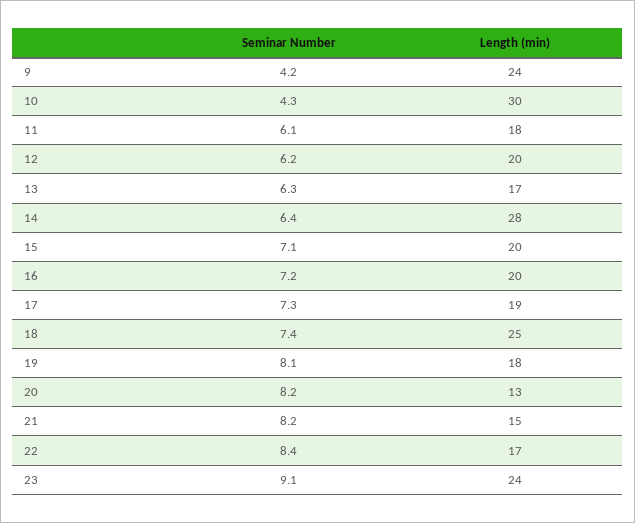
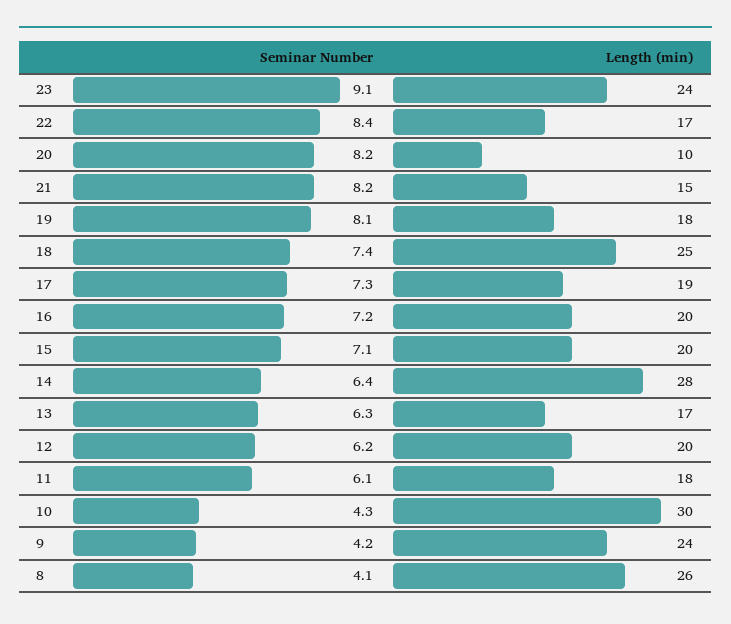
Length (min), 20: 13 -> 10
Seminar Number, 8: none -> 4.1
Length (min), 8: none -> 26

